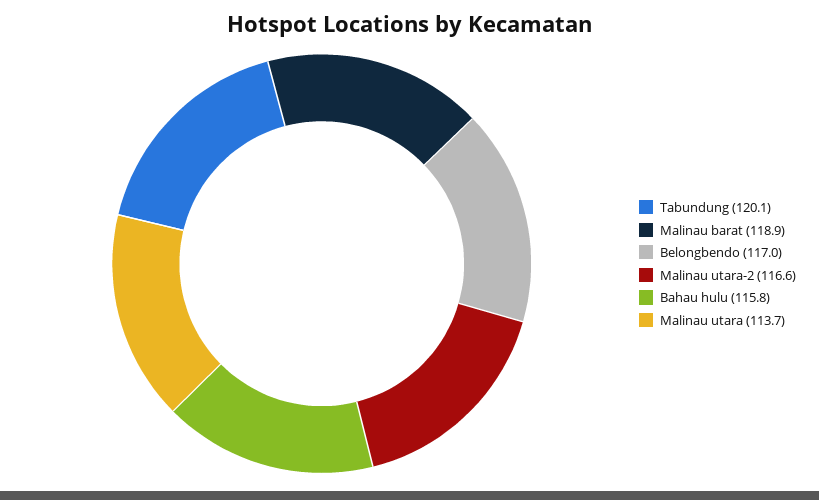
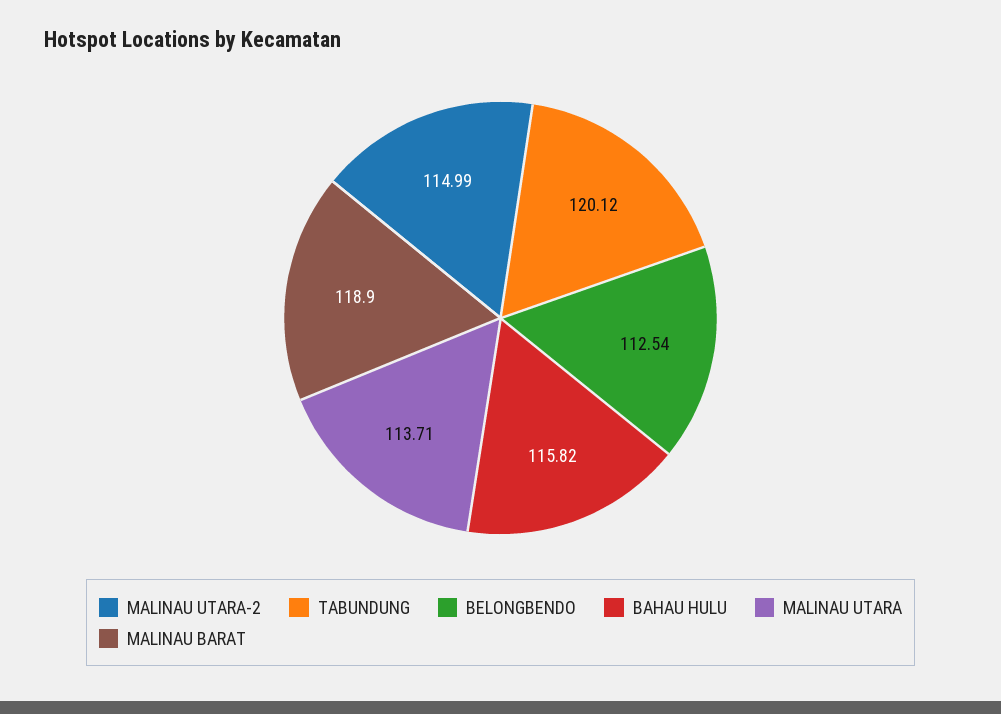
Belongbendo: 117 -> 112.54
Malinau utara-2: 116.6 -> 114.99

